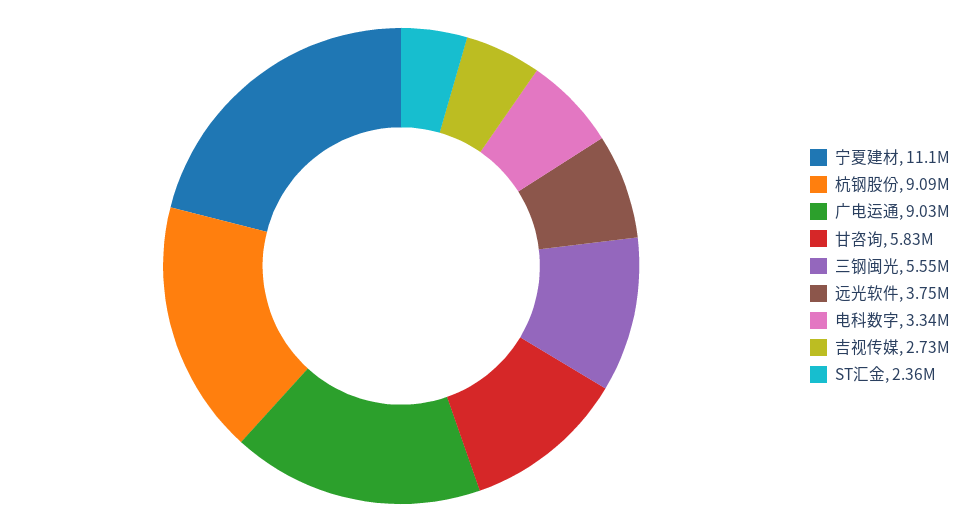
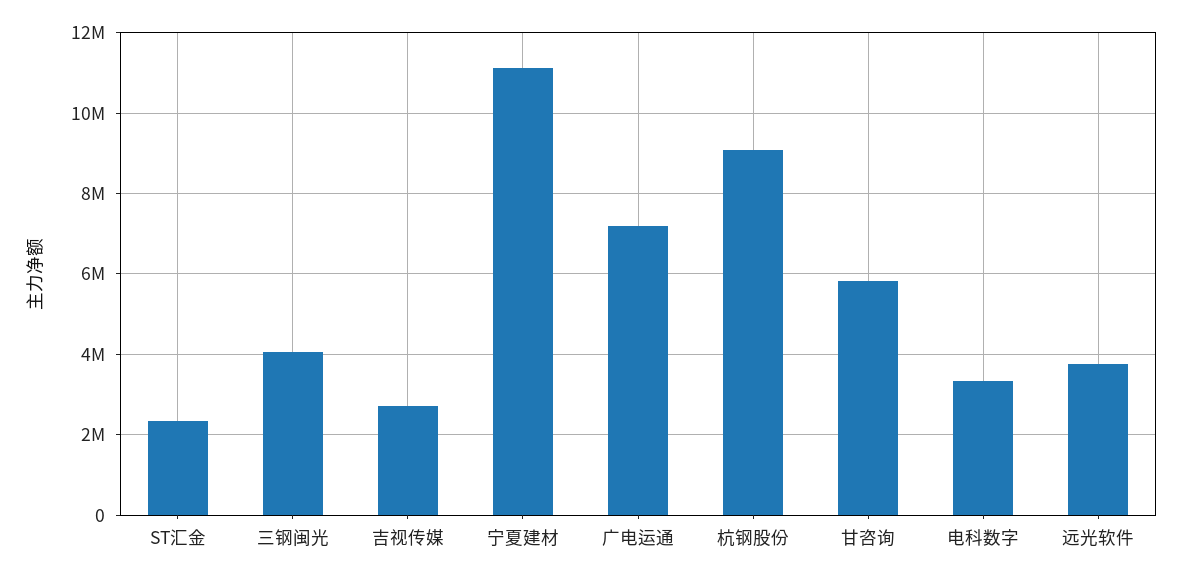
广电运通: 9030000 -> 7200000
三钢闽光: 5550000 -> 4000000

